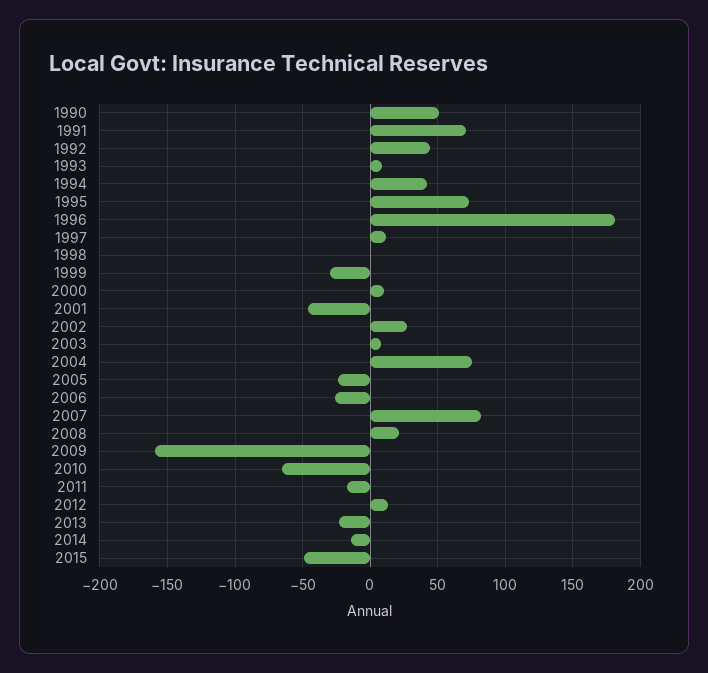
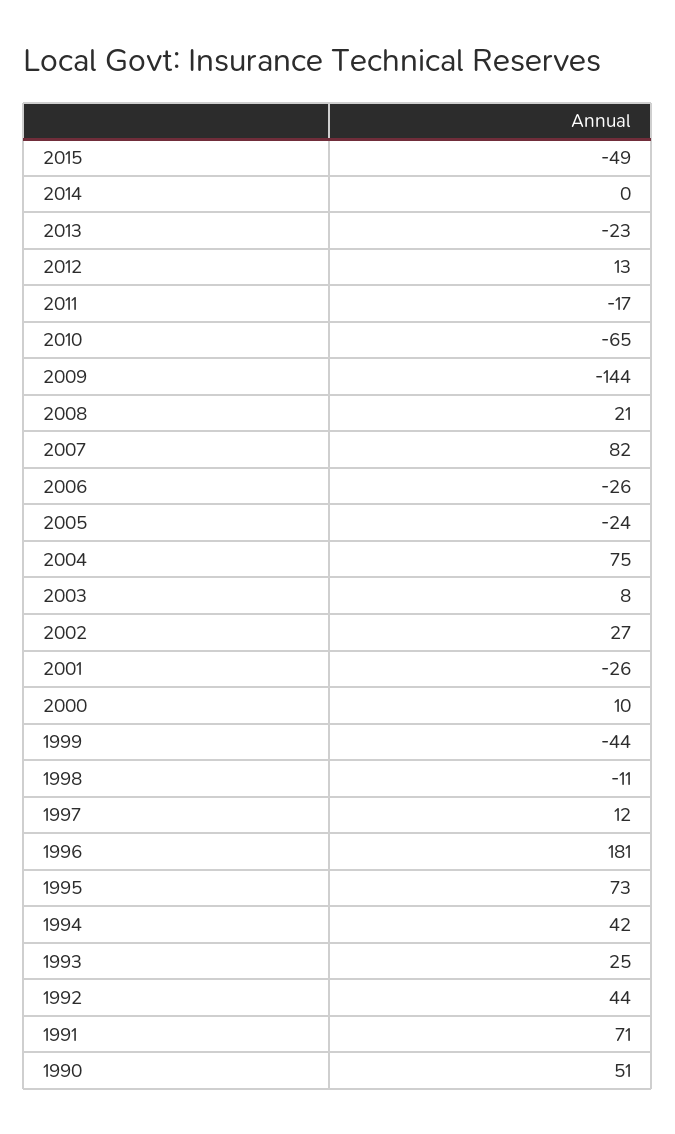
1993: 10 -> 25
1998: 0 -> -11
1999: -30 -> -44
2001: -45 -> -26
2009: -160 -> -144
2014: -15 -> 0

